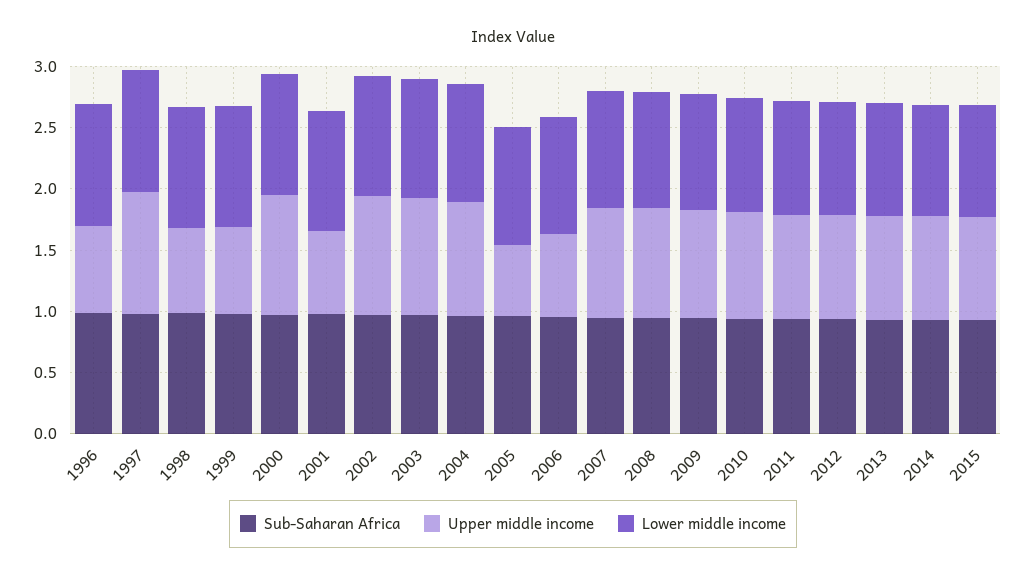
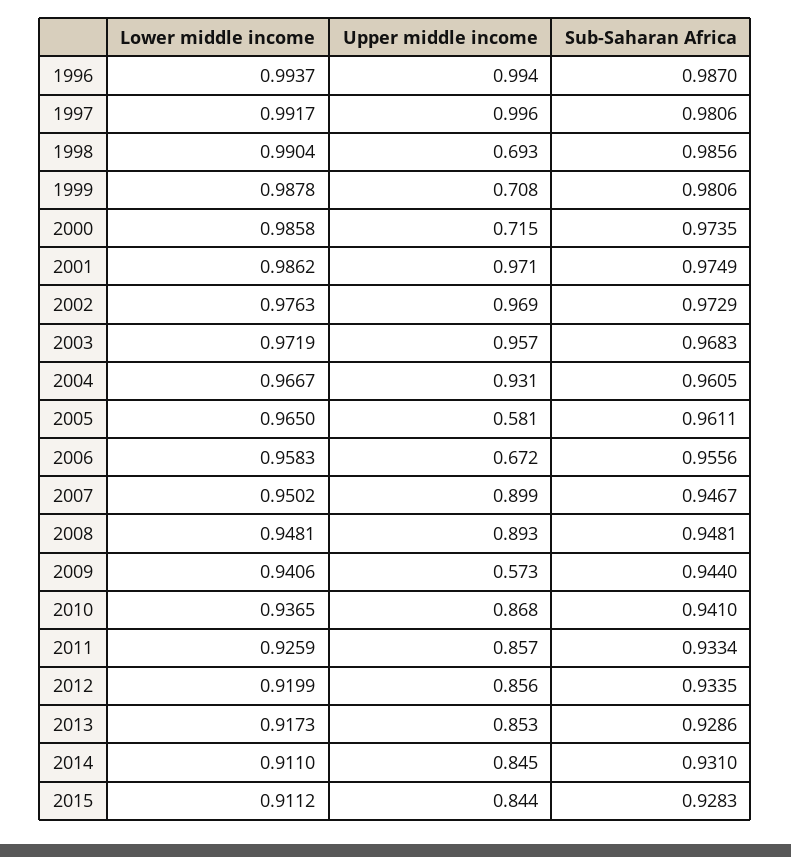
Upper middle income, 1996: 0.7 -> 0.994
Upper middle income, 2000: 1 -> 0.715
Upper middle income, 2001: 0.7 -> 0.971
Upper middle income, 2009: 0.9 -> 0.573

